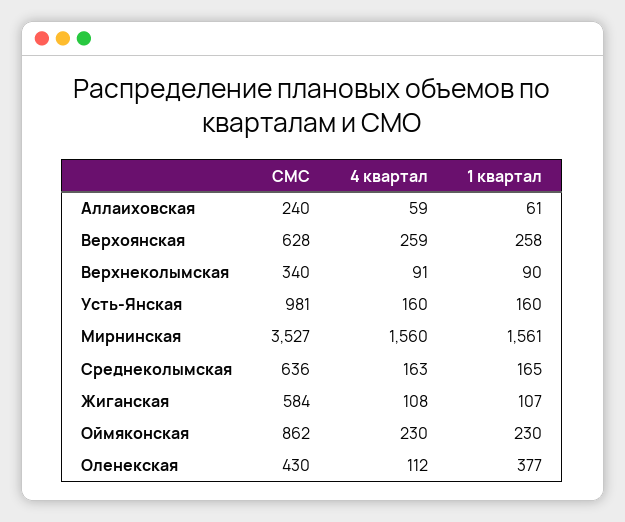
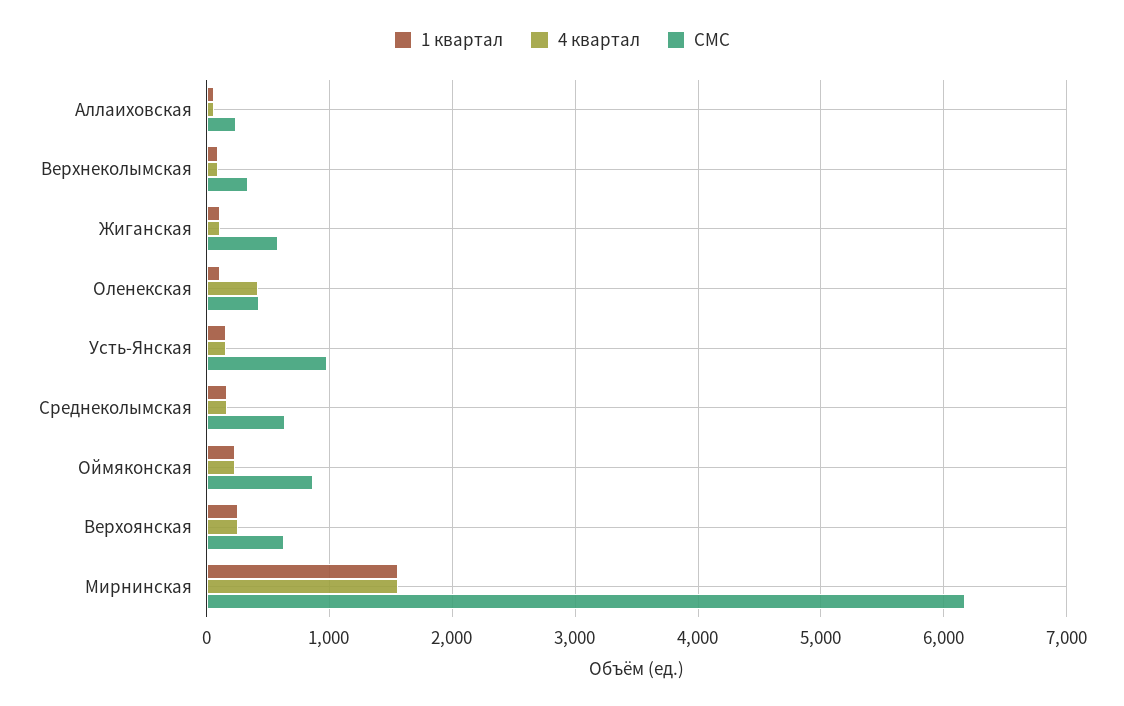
СМС, Мирнинская: 3527 -> 6200
4 квартал, Оленекская: 112 -> 400
1 квартал, Оленекская: 377 -> 100

